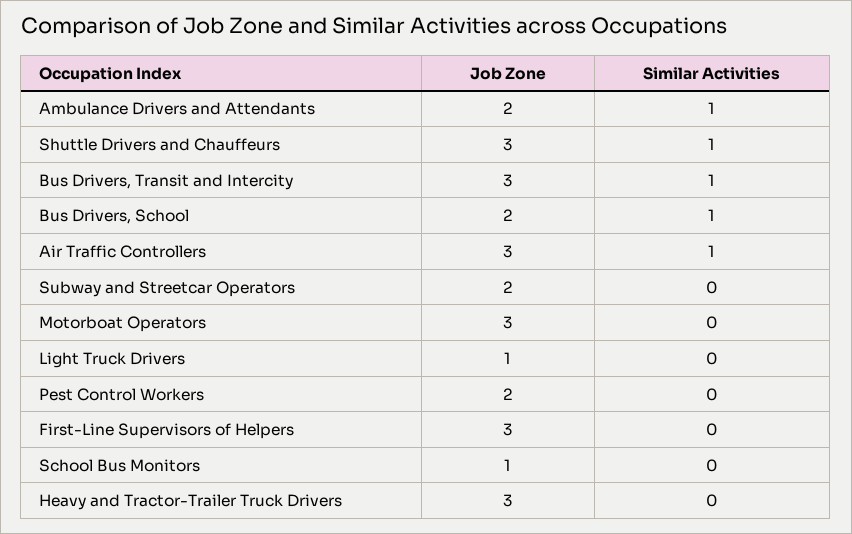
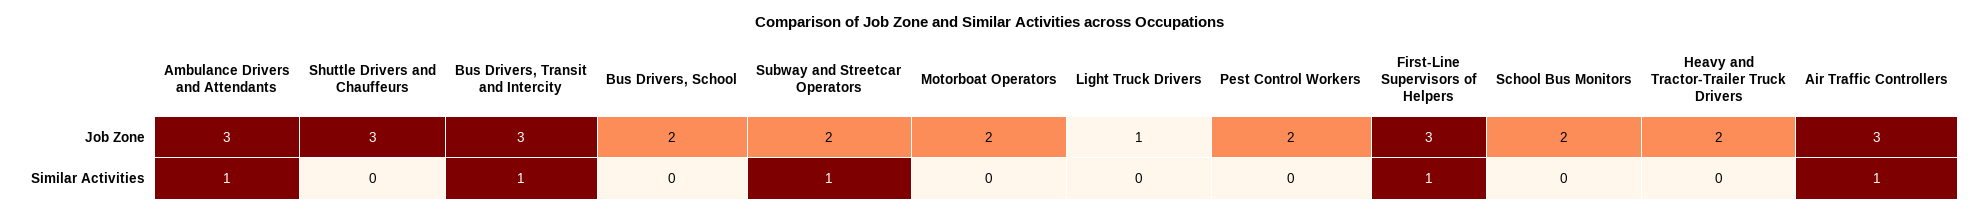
Job Zone, Ambulance Drivers and Attendants: 2 -> 3
Similar Activities, Shuttle Drivers and Chauffeurs: 1 -> 0
Similar Activities, Bus Drivers, School: 1 -> 0
Similar Activities, Subway and Streetcar Operators: 0 -> 1
Job Zone, Motorboat Operators: 3 -> 2
Similar Activities, First-Line Supervisors of Helpers: 0 -> 1
Job Zone, School Bus Monitors: 1 -> 2
Job Zone, Heavy and Tractor-Trailer Truck Drivers: 3 -> 2

